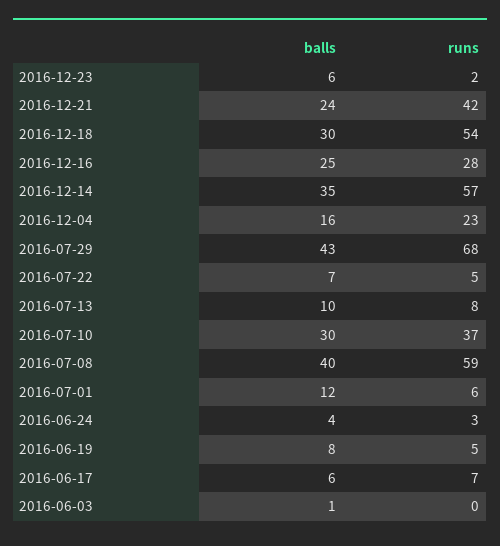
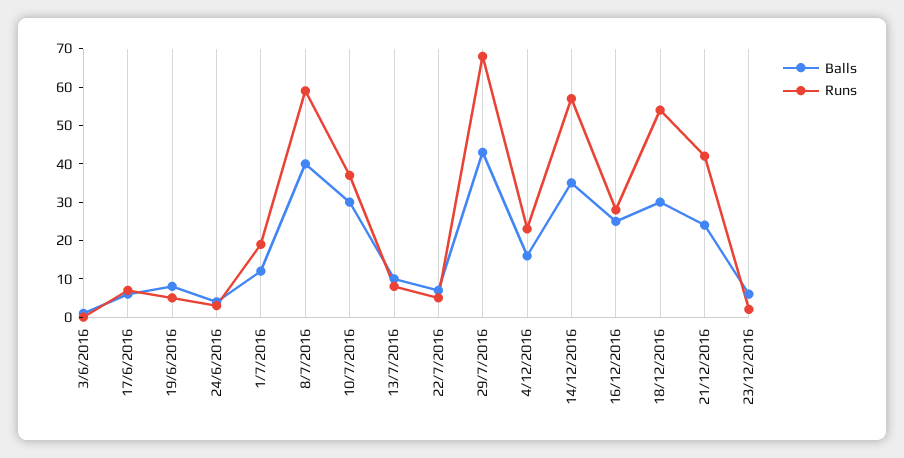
runs, 2016-07-01: 6 -> 20

